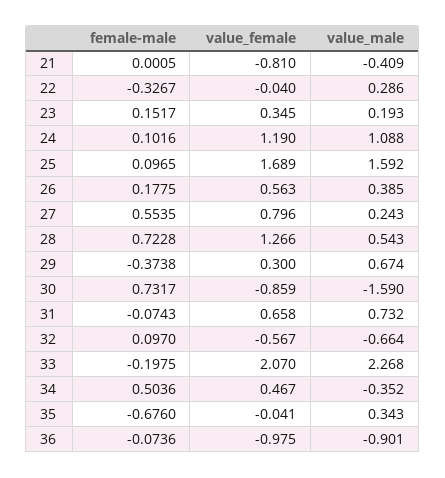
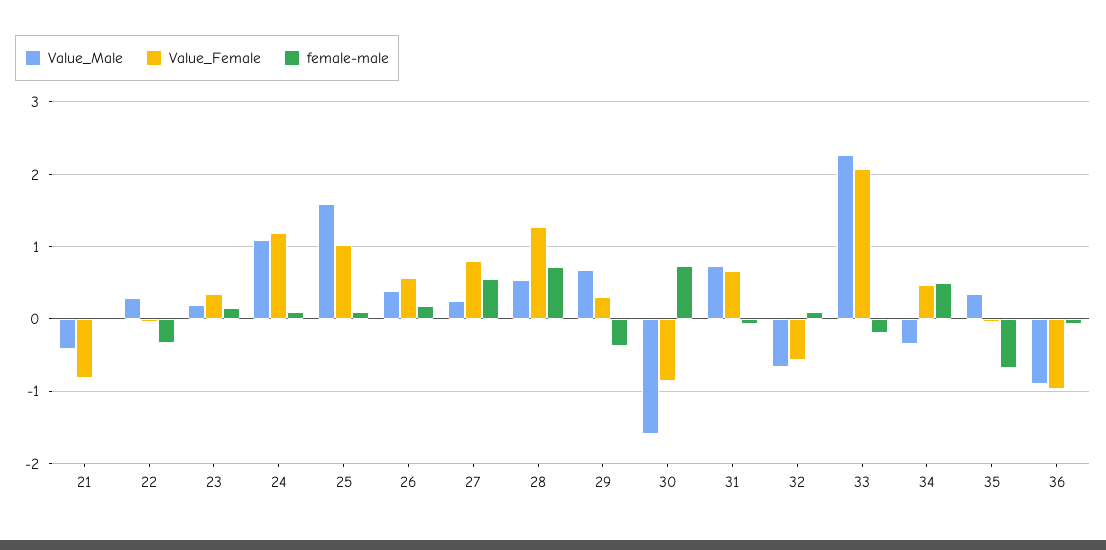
value_female, 25: 1.689 -> 1

